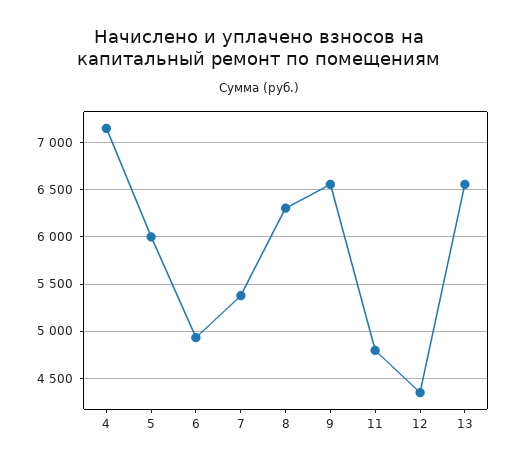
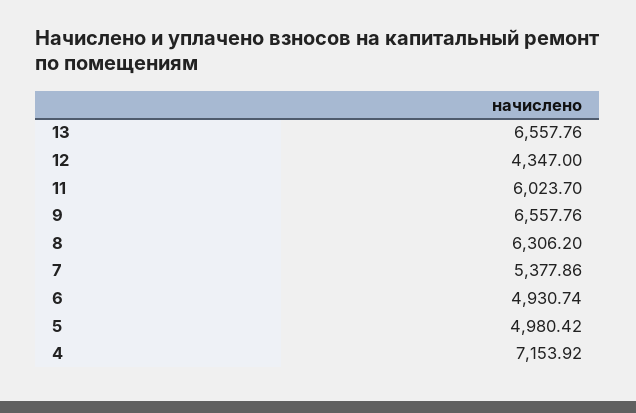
5: 6000 -> 4980.42
11: 4800 -> 6023.7

